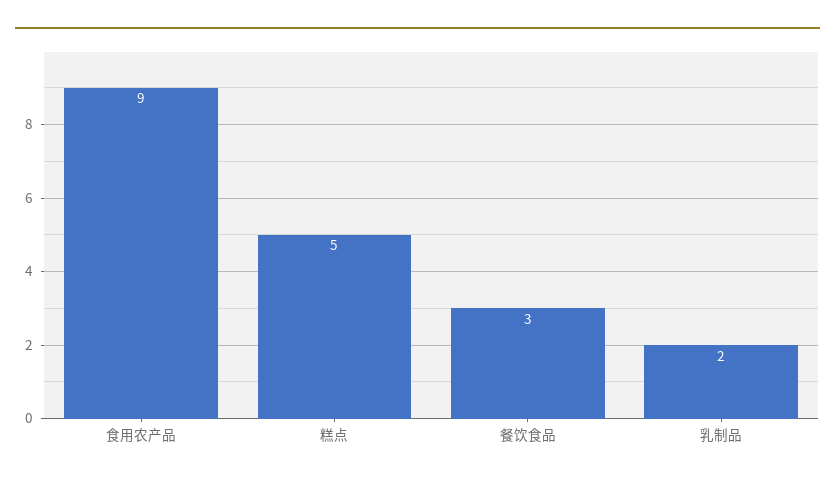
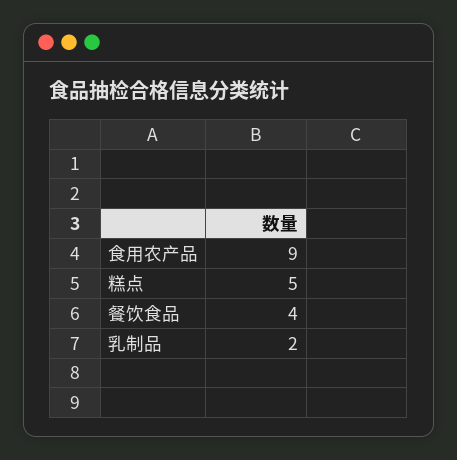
餐饮食品: 3 -> 4

